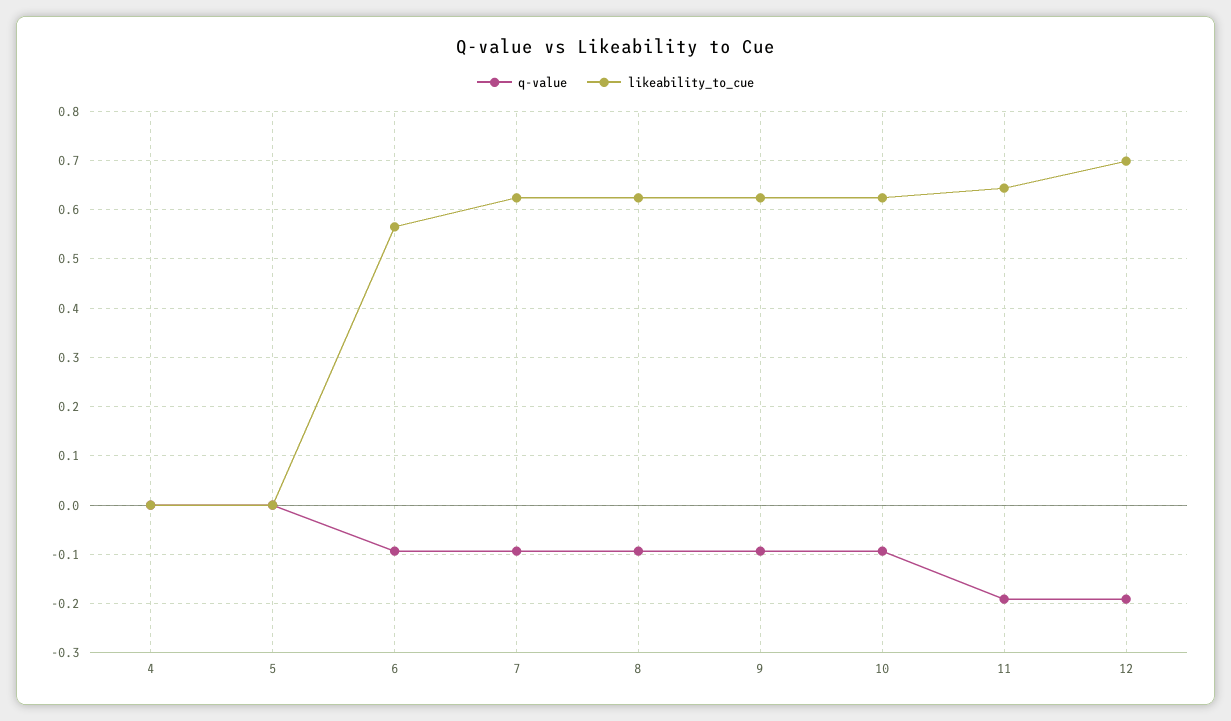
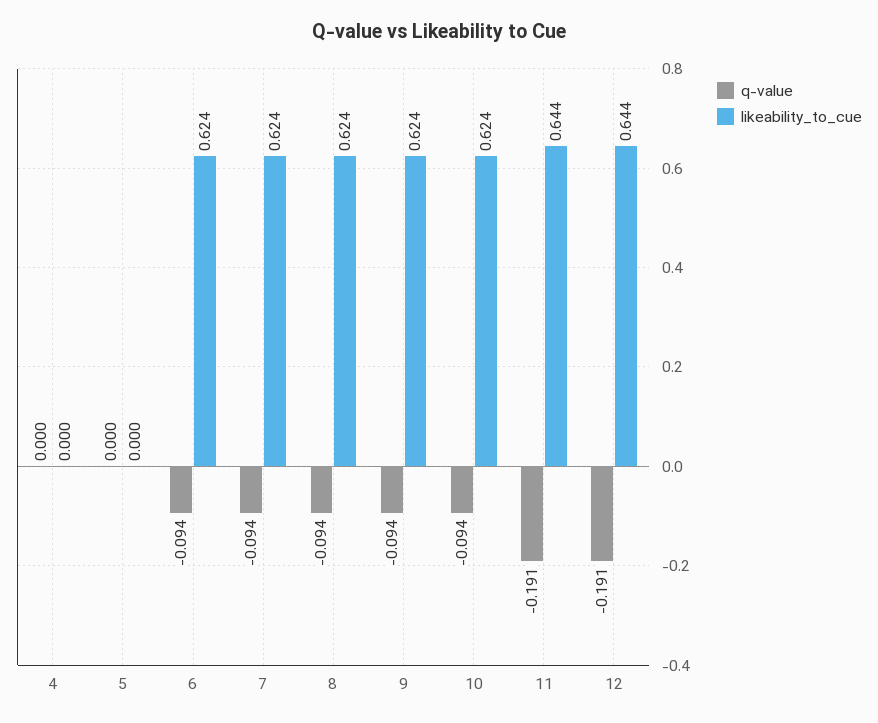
likeability_to_cue, 6: 0.56 -> 0.624
likeability_to_cue, 12: 0.7 -> 0.644

